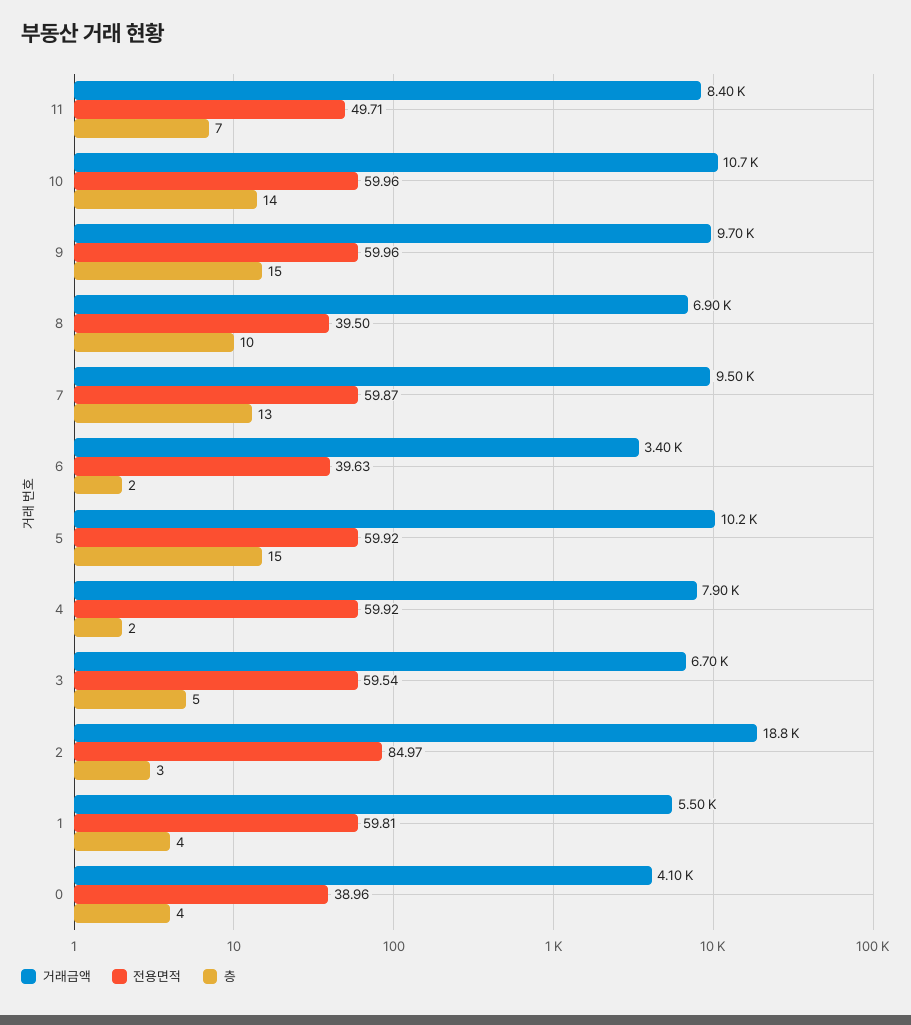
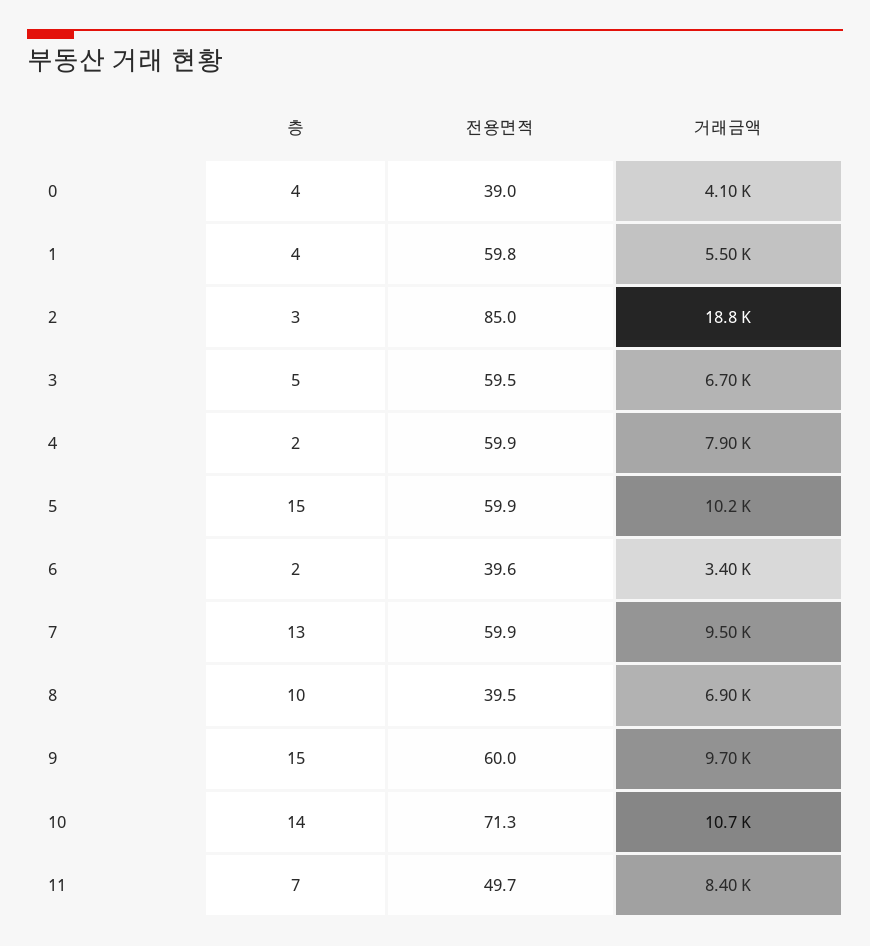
전용면적, 10: 59.96 -> 71.3

